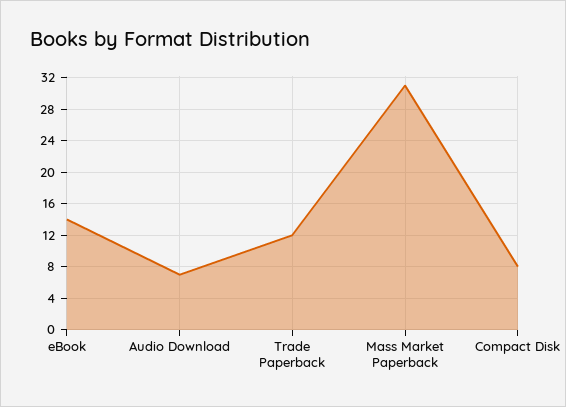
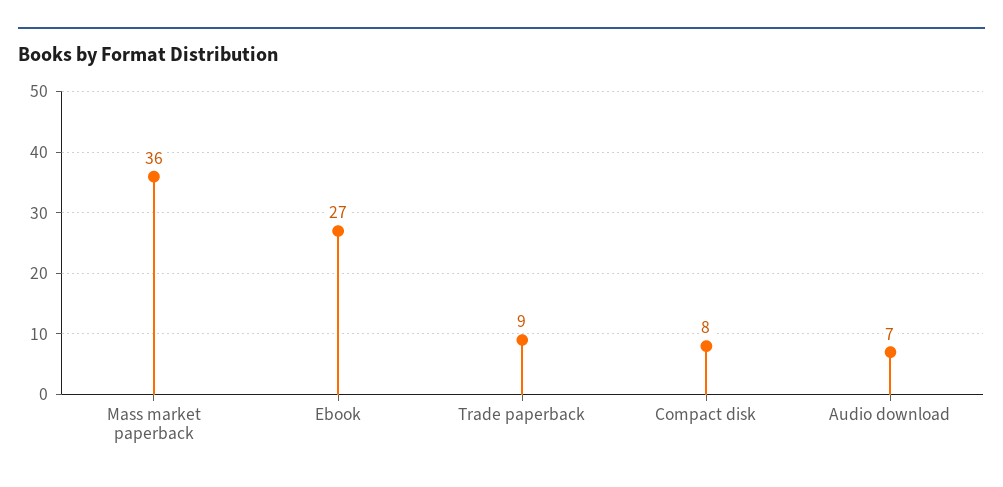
eBook: 14 -> 27
Trade Paperback: 12 -> 9
Mass Market Paperback: 31 -> 36

